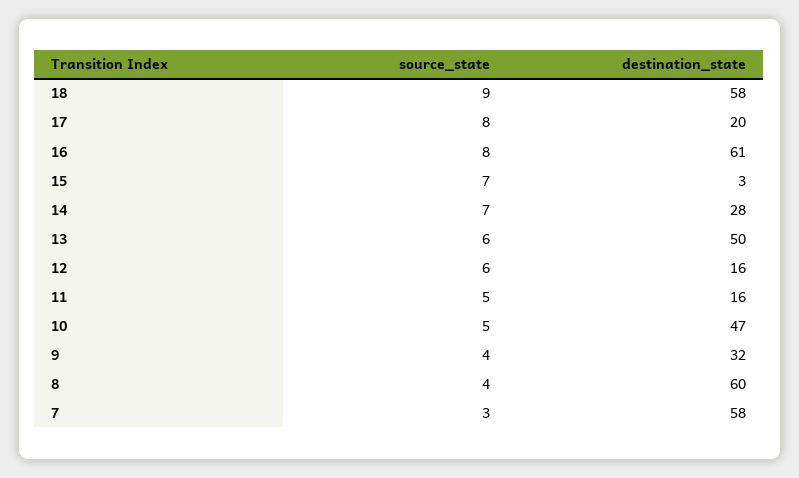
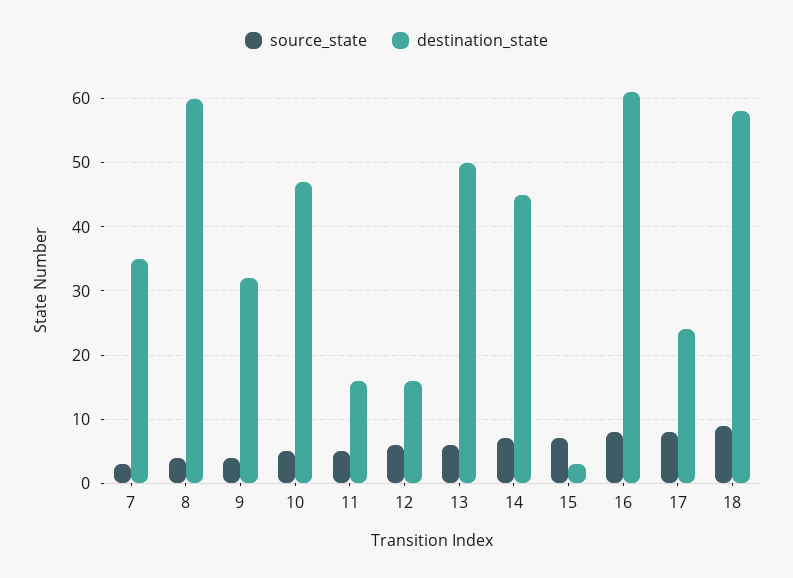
destination_state, 17: 20 -> 24
destination_state, 14: 28 -> 45
destination_state, 7: 58 -> 35

